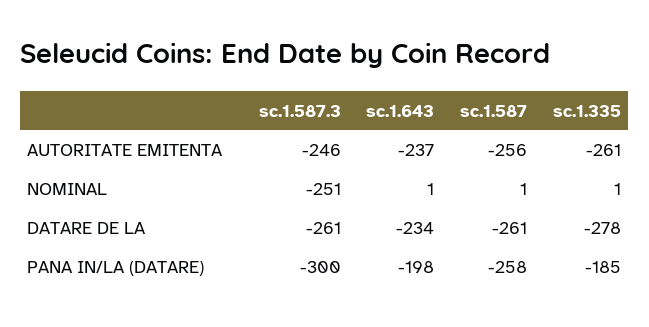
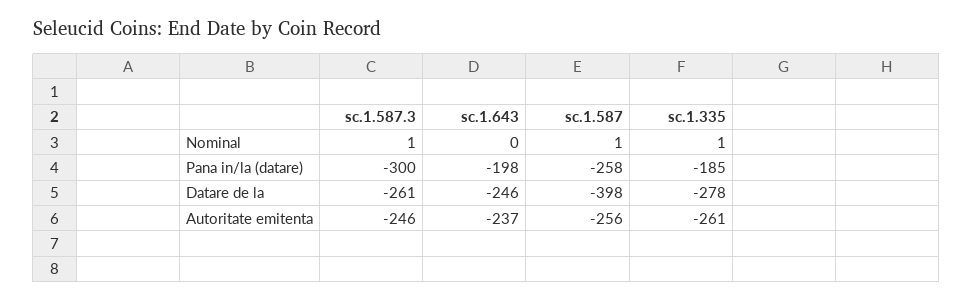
sc.1.587.3, NOMINAL: -251 -> 1
sc.1.643, NOMINAL: 1 -> 0
sc.1.643, DATARE DE LA: -234 -> -246
sc.1.587, DATARE DE LA: -261 -> -398

